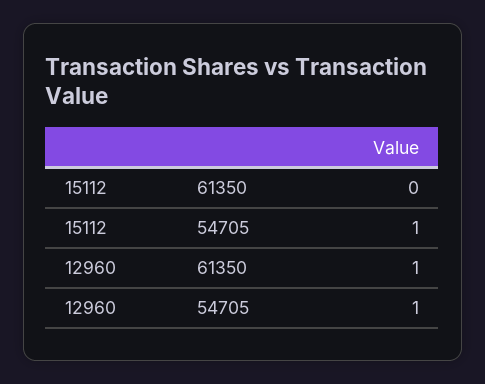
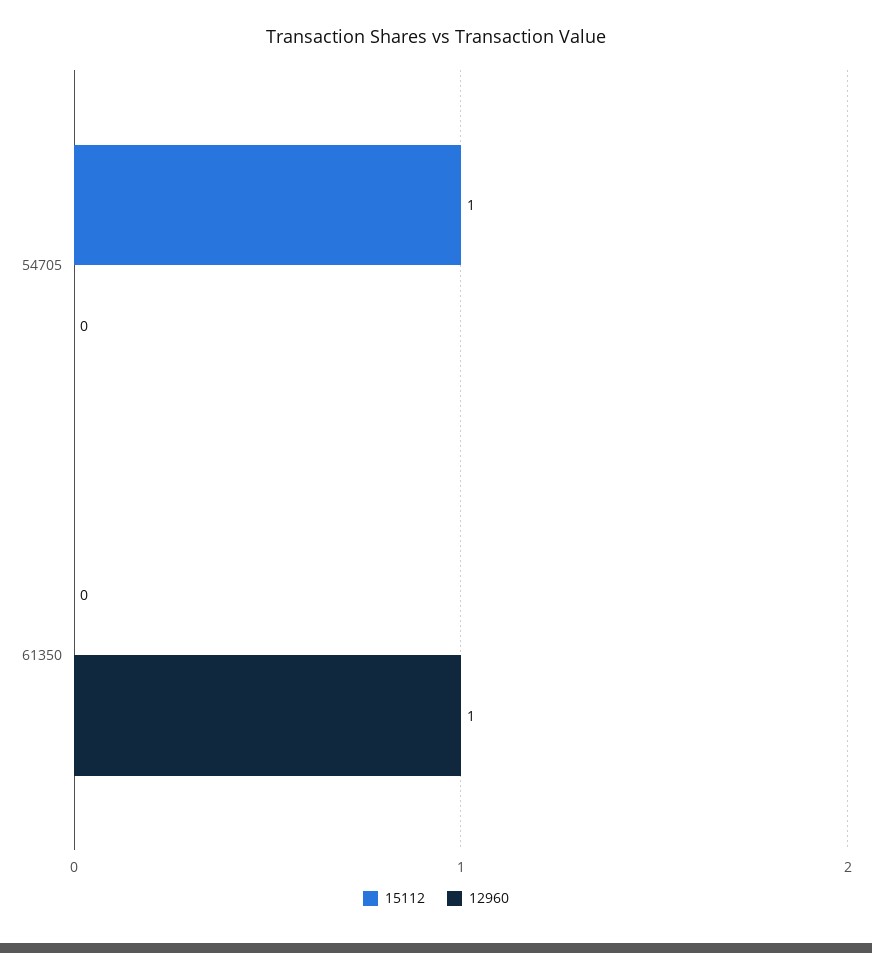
12960, 54705: 1 -> 0

